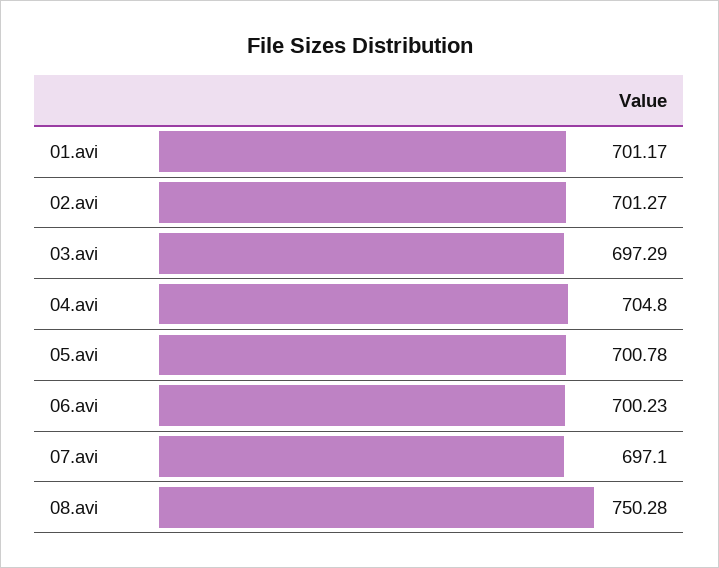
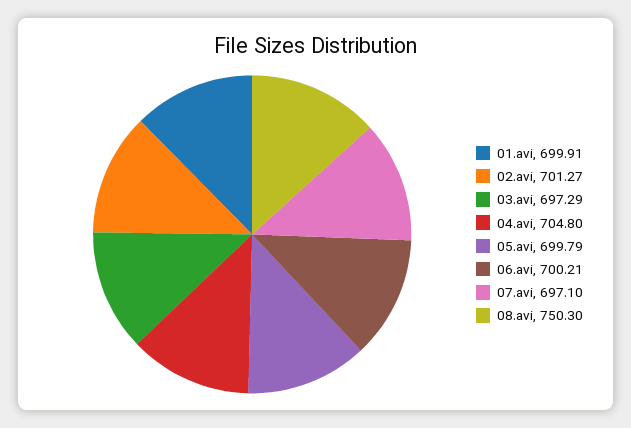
01.avi: 701.17 -> 699.91
05.avi: 700.78 -> 699.79
06.avi: 700.23 -> 700.21
08.avi: 750.28 -> 750.3

